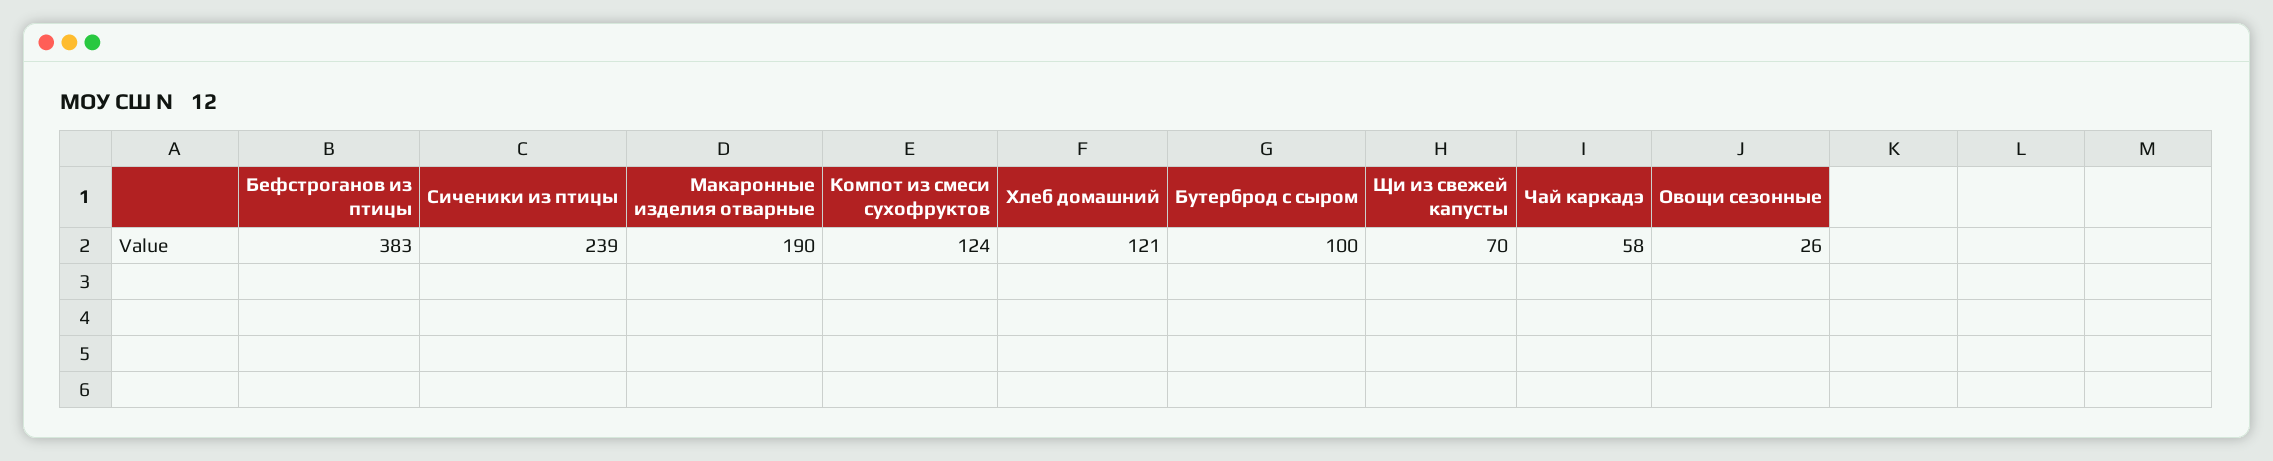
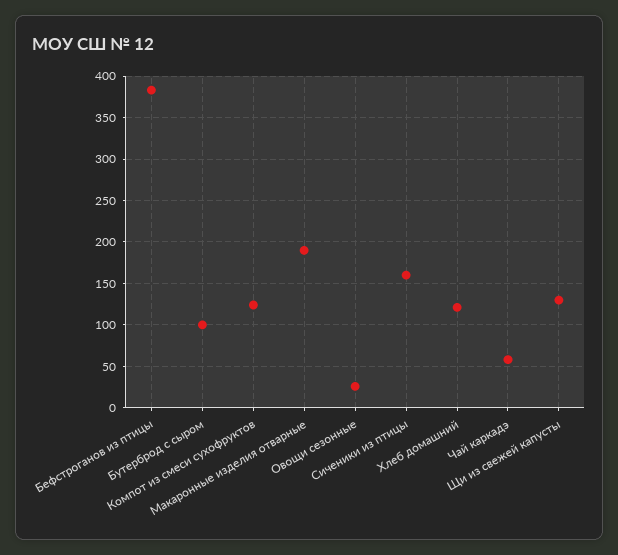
Сиченики из птицы: 239 -> 160
Щи из свежей капусты: 70 -> 130

